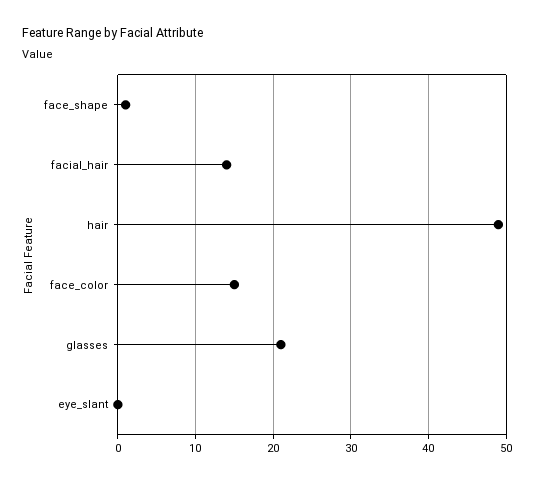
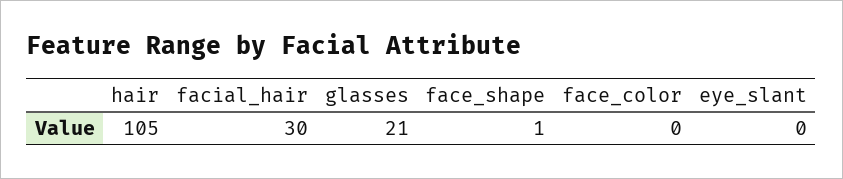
facial_hair: 14 -> 30
hair: 49 -> 105
face_color: 15 -> 0

